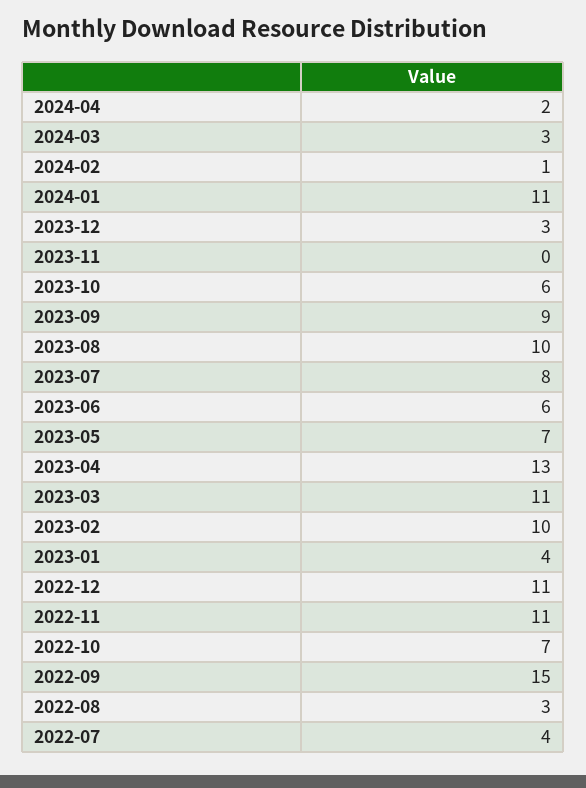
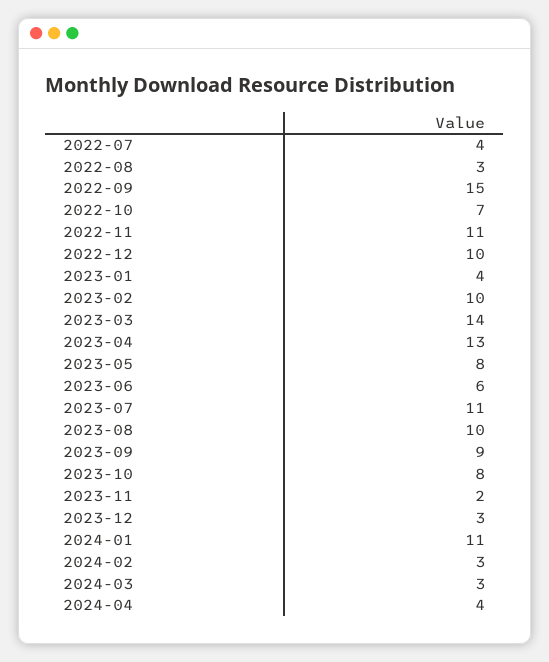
2024-04: 2 -> 4
2024-02: 1 -> 3
2023-11: 0 -> 2
2023-10: 6 -> 8
2023-07: 8 -> 11
2023-05: 7 -> 8
2023-03: 11 -> 14
2022-12: 11 -> 10

